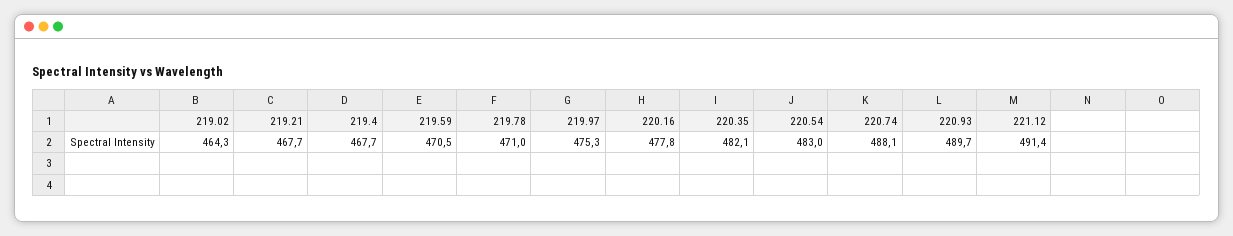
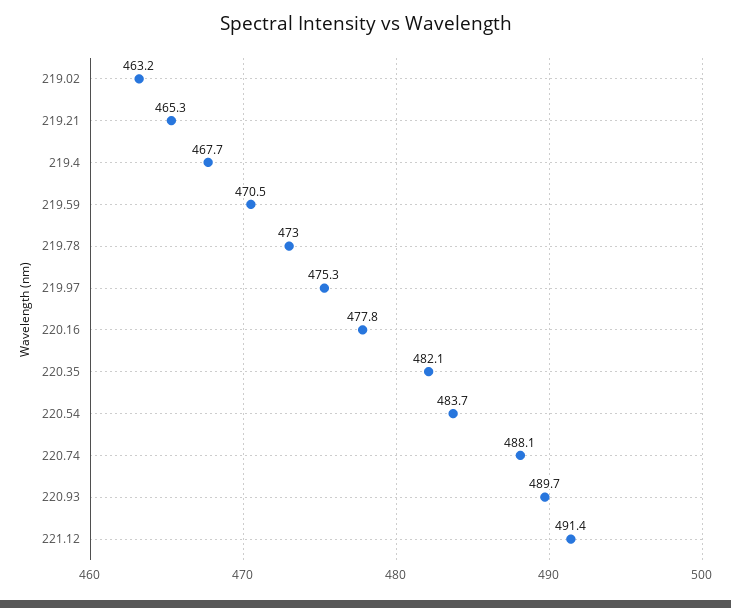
219.02: 464.3 -> 463.2
219.21: 467.7 -> 465.3
219.78: 471 -> 473
220.54: 483 -> 483.7

